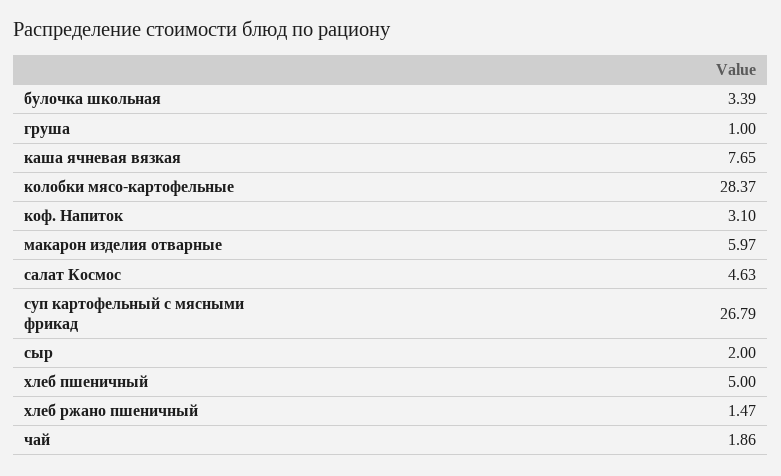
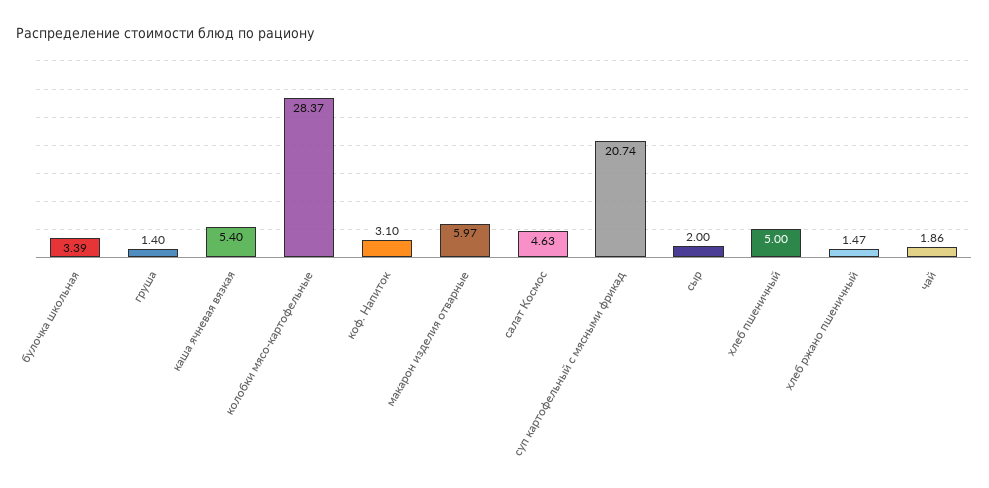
груша: 1 -> 1.4
каша ячневая вязкая: 7.65 -> 5.4
суп картофельный с мясными фрикад: 26.79 -> 20.74

